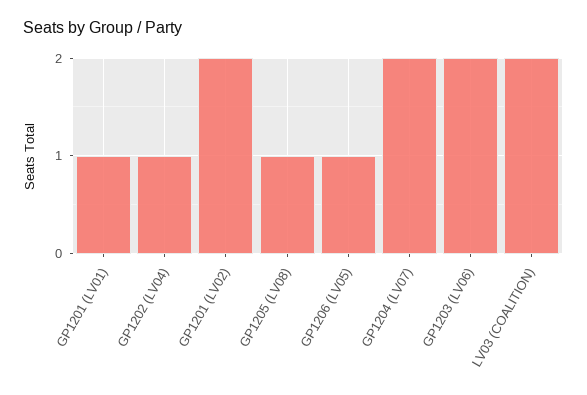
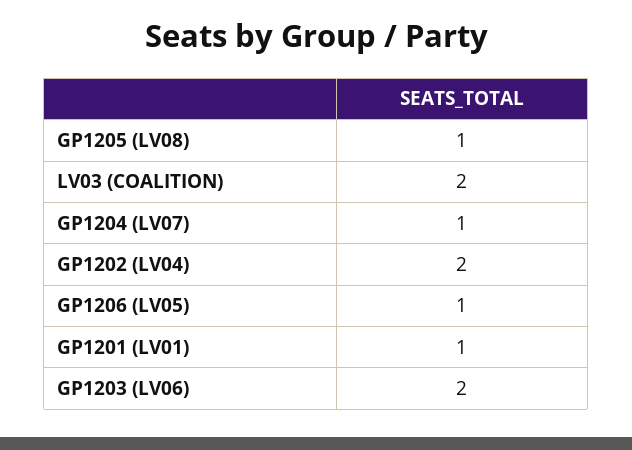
GP1202 (LV04): 1 -> 2
GP1201 (LV02): 2 -> none
GP1204 (LV07): 2 -> 1

